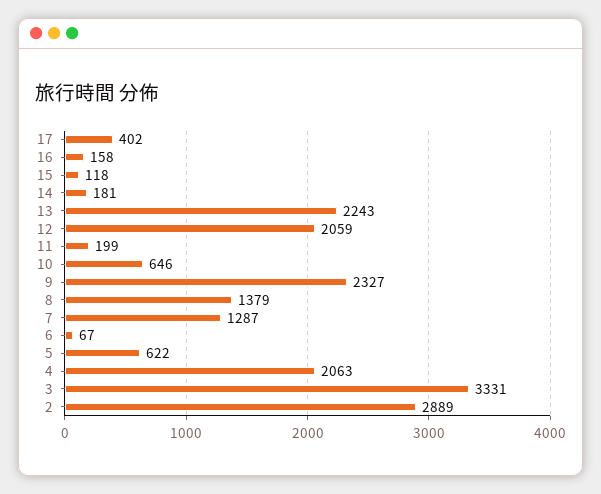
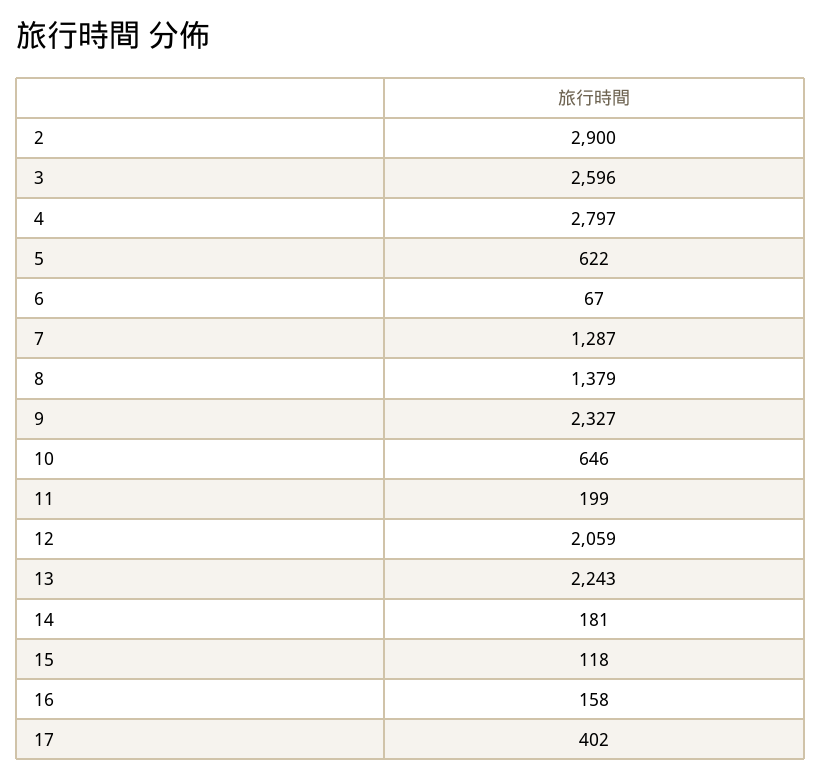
4: 2063 -> 2797
3: 3331 -> 2596
2: 2889 -> 2900

